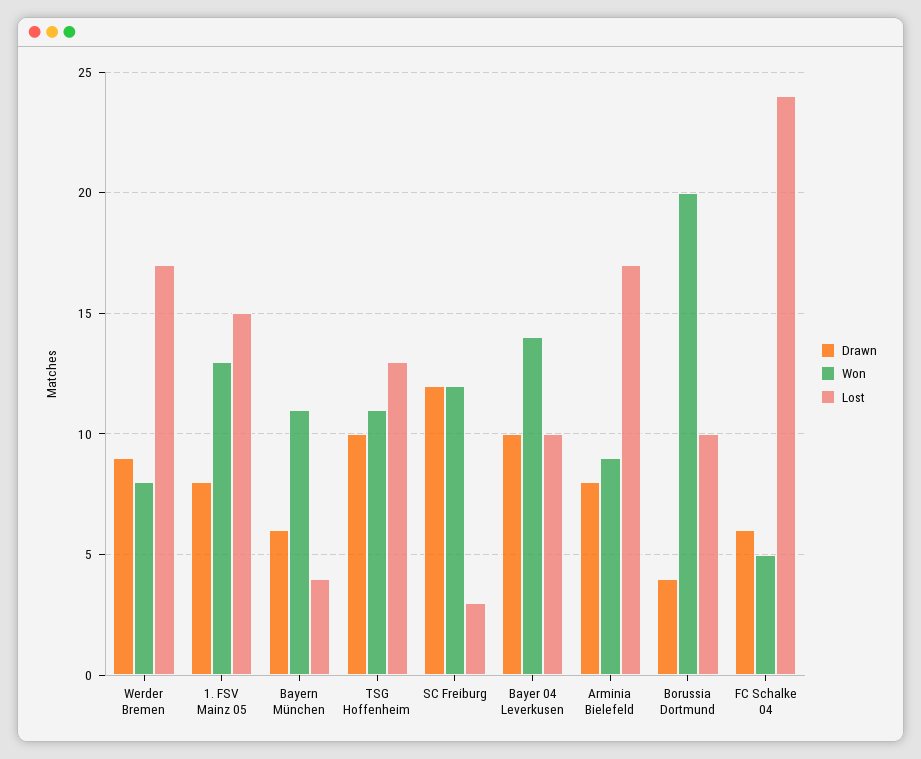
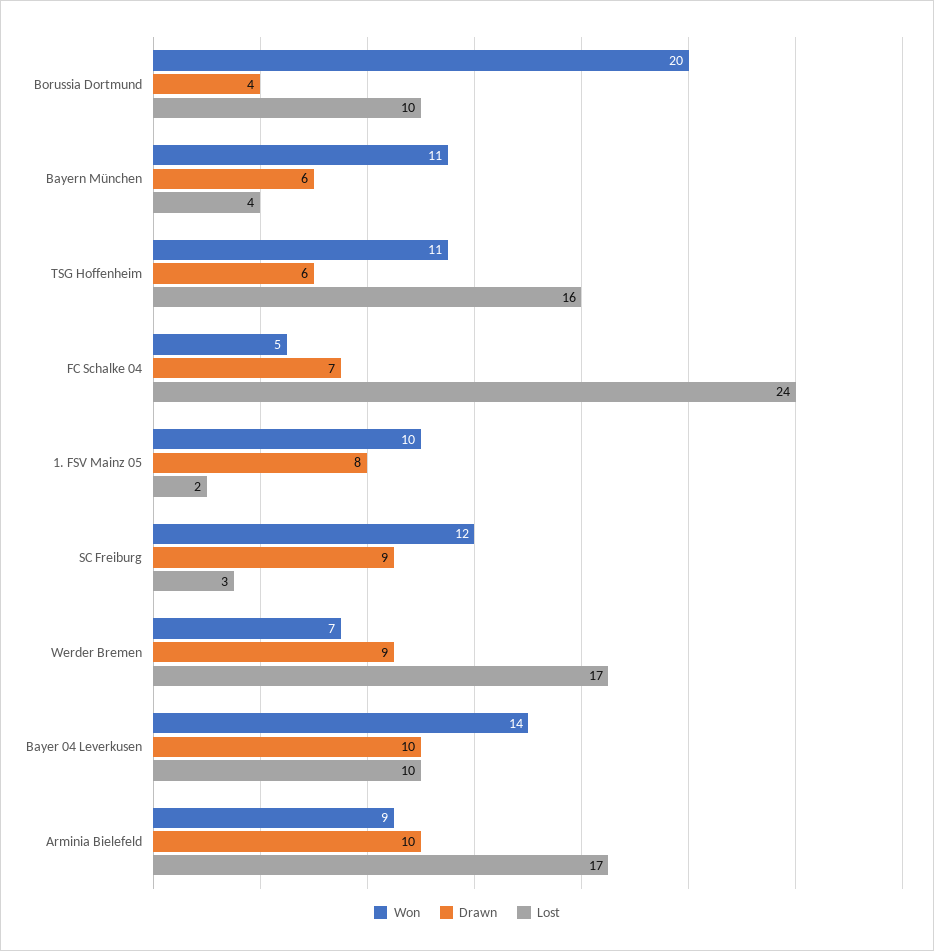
Won, Werder Bremen: 8 -> 7
Won, 1. FSV Mainz 05: 13 -> 10
Lost, 1. FSV Mainz 05: 15 -> 2
Drawn, TSG Hoffenheim: 10 -> 6
Lost, TSG Hoffenheim: 13 -> 16
Drawn, SC Freiburg: 12 -> 9
Drawn, Arminia Bielefeld: 8 -> 10
Drawn, FC Schalke 04: 6 -> 7

